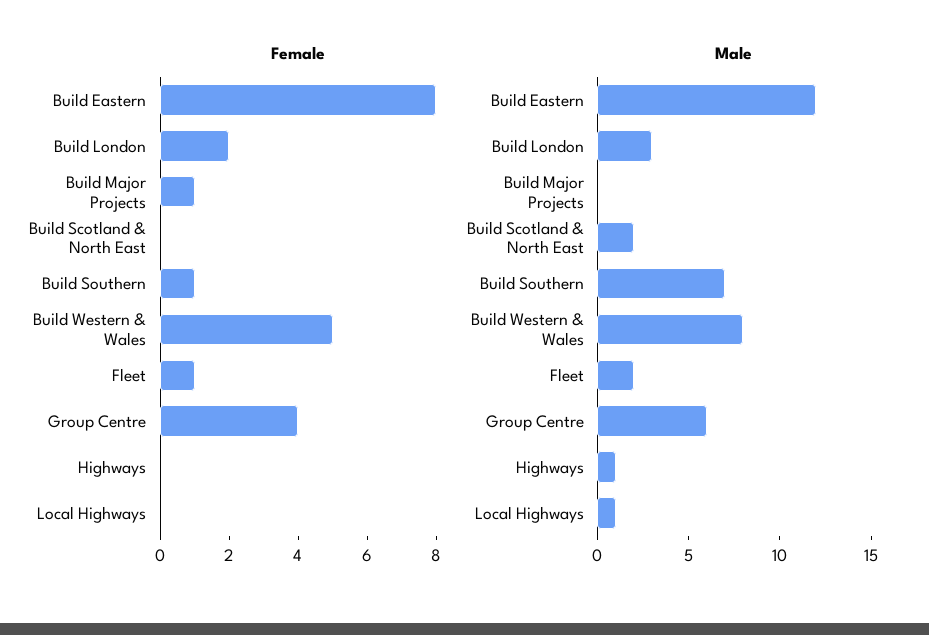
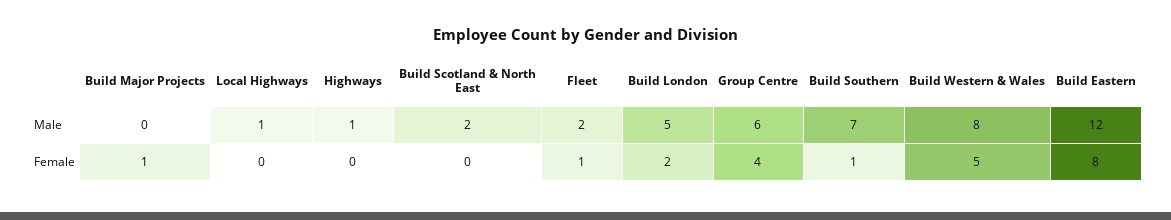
Male, Build London: 3 -> 5

